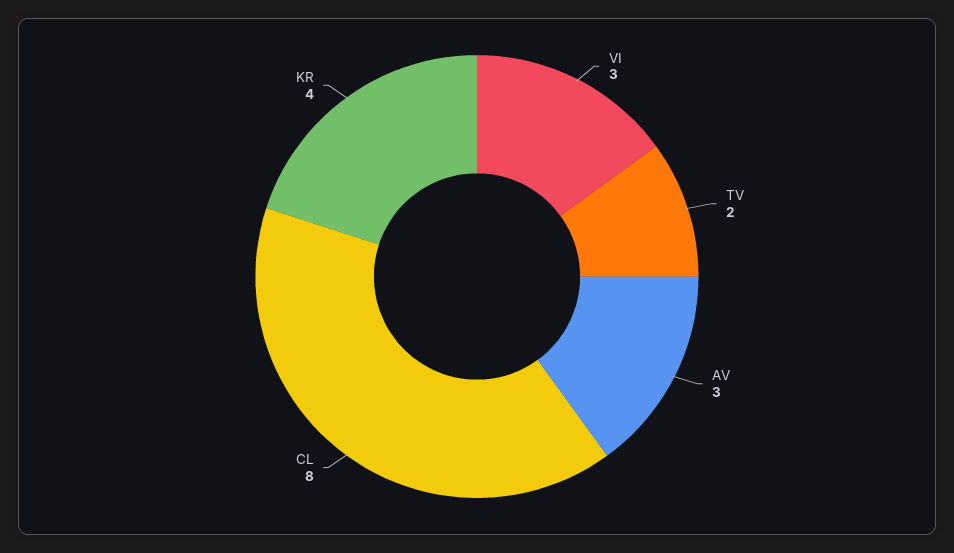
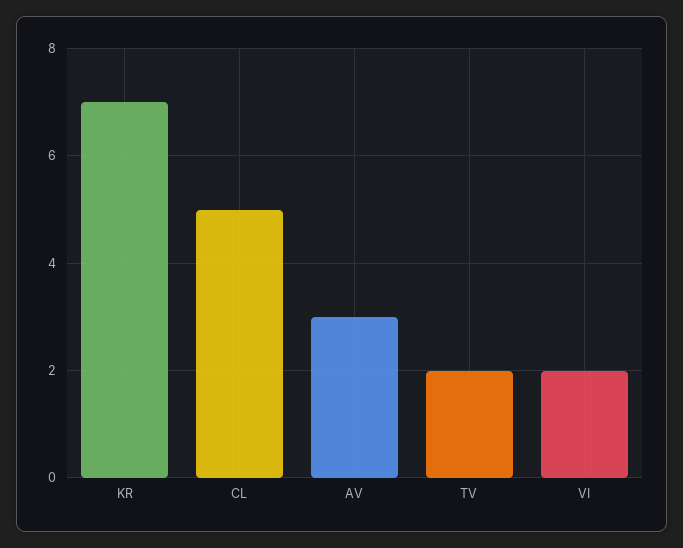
VI: 3 -> 2
CL: 8 -> 5
KR: 4 -> 7

